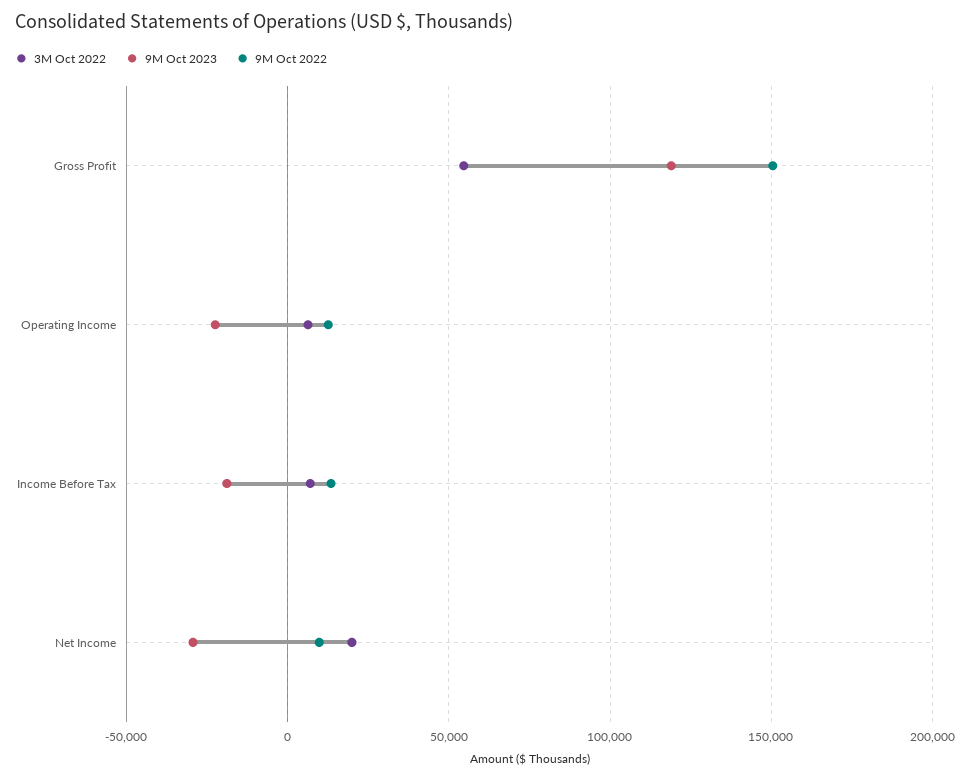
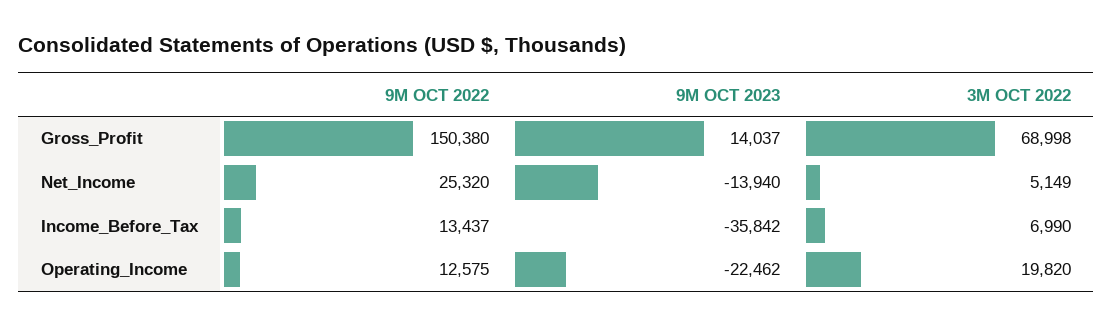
3M Oct 2022, Gross Profit: 55000 -> 68998
9M Oct 2023, Gross Profit: 120000 -> 14037
3M Oct 2022, Operating Income: 5000 -> 19820
9M Oct 2023, Income Before Tax: -20000 -> -35842
3M Oct 2022, Net Income: 20000 -> 5149
9M Oct 2023, Net Income: -30000 -> -13940
9M Oct 2022, Net Income: 10000 -> 25320

